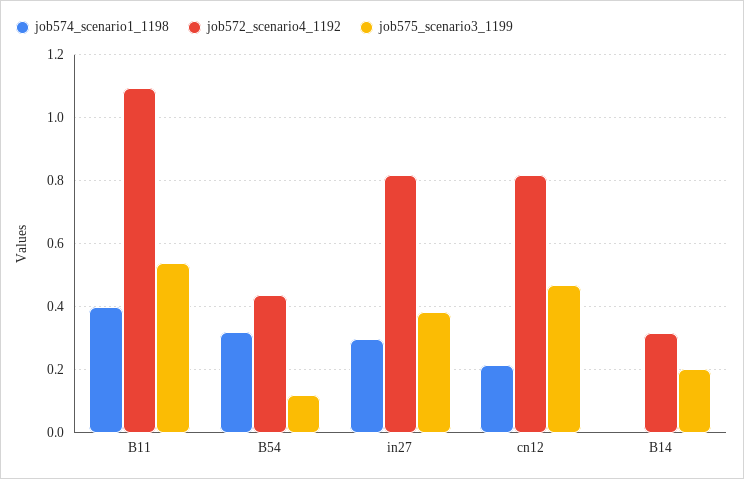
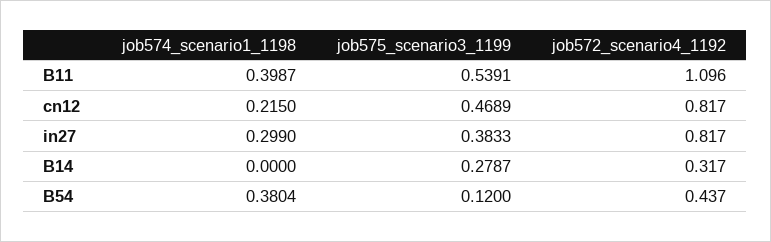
job574_scenario1_1198, B54: 0.32 -> 0.3804
job575_scenario3_1199, B14: 0.2 -> 0.2787

